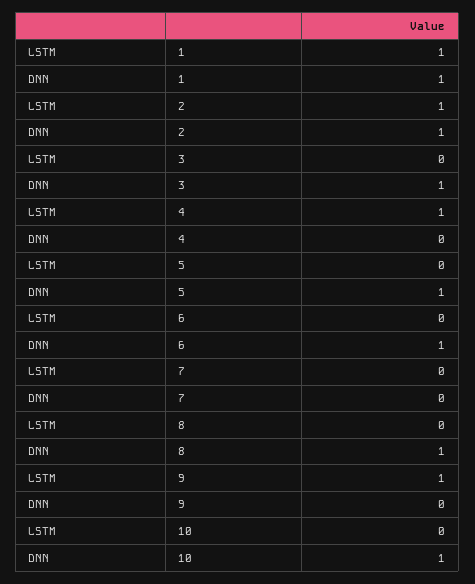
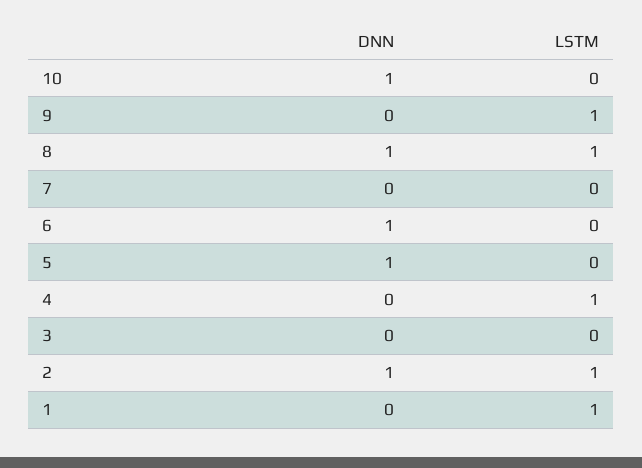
DNN, 1: 1 -> 0
DNN, 3: 1 -> 0
LSTM, 8: 0 -> 1

